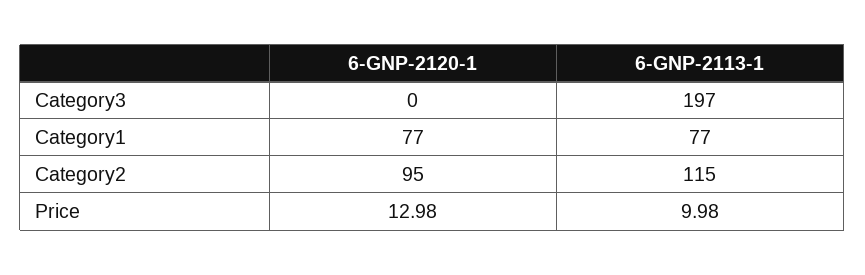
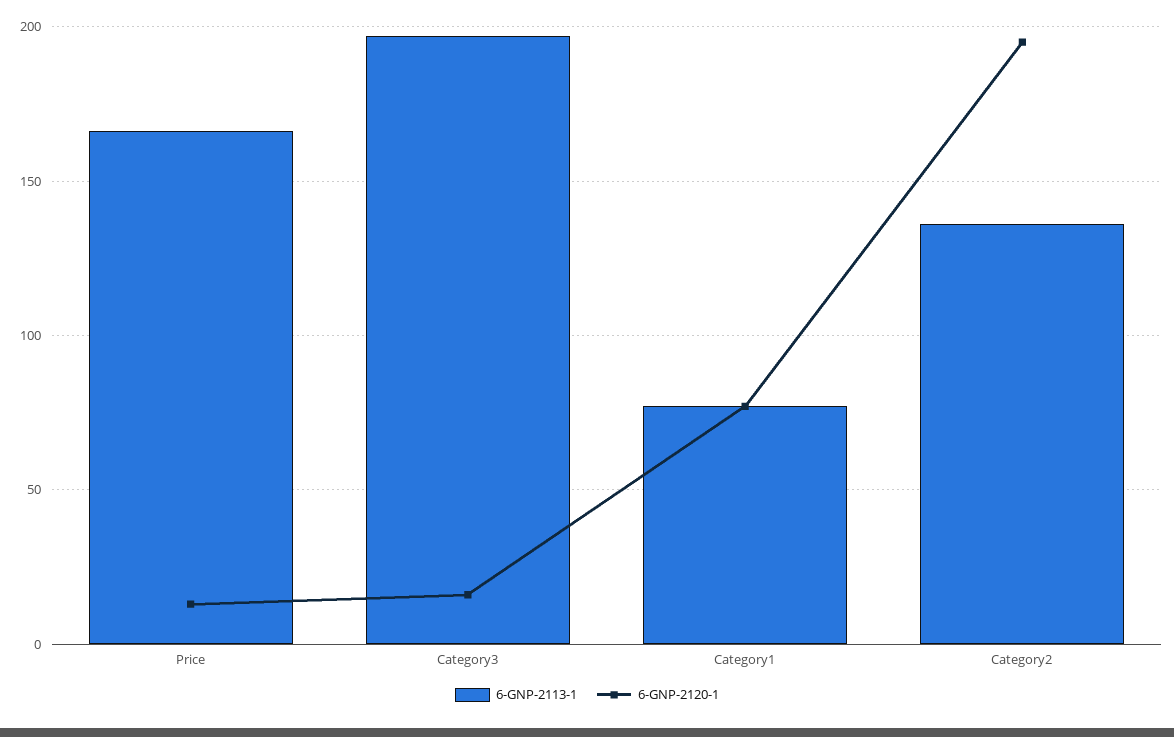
6-GNP-2120-1, Category3: 0 -> 15
6-GNP-2120-1, Category2: 95 -> 195
6-GNP-2113-1, Category2: 115 -> 135
6-GNP-2113-1, Price: 9.98 -> 165

